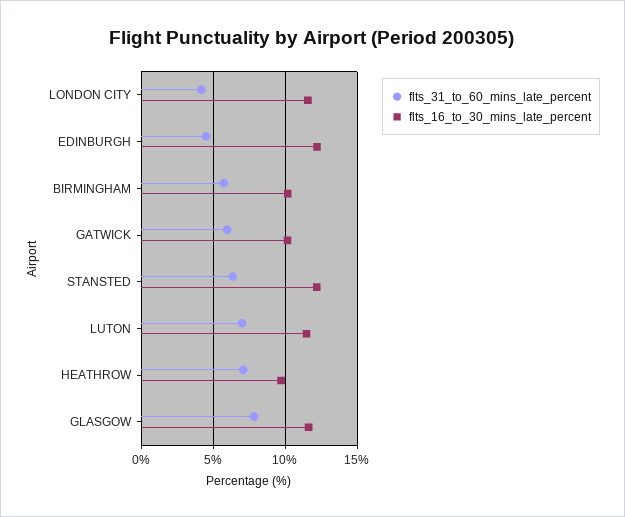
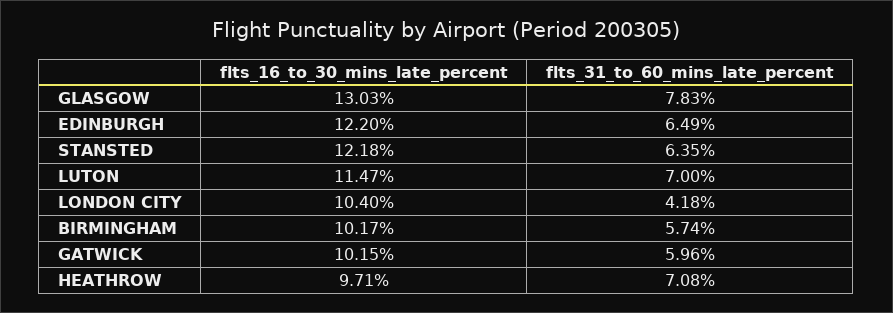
flts_16_to_30_mins_late_percent, LONDON CITY: 11.5 -> 10.4
flts_31_to_60_mins_late_percent, EDINBURGH: 4.5 -> 6.49
flts_16_to_30_mins_late_percent, GLASGOW: 11.5 -> 13.03

